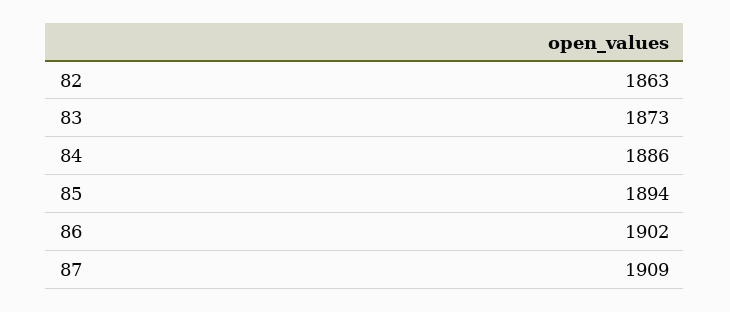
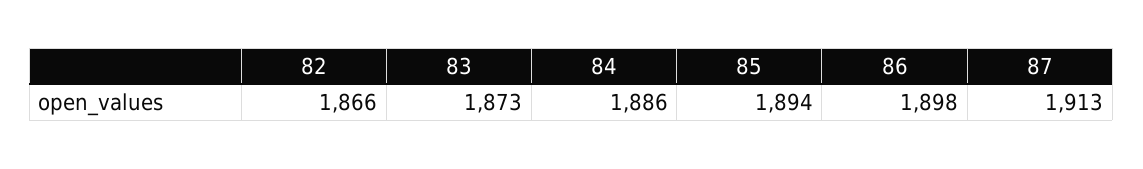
82: 1863 -> 1866
86: 1902 -> 1898
87: 1909 -> 1913

